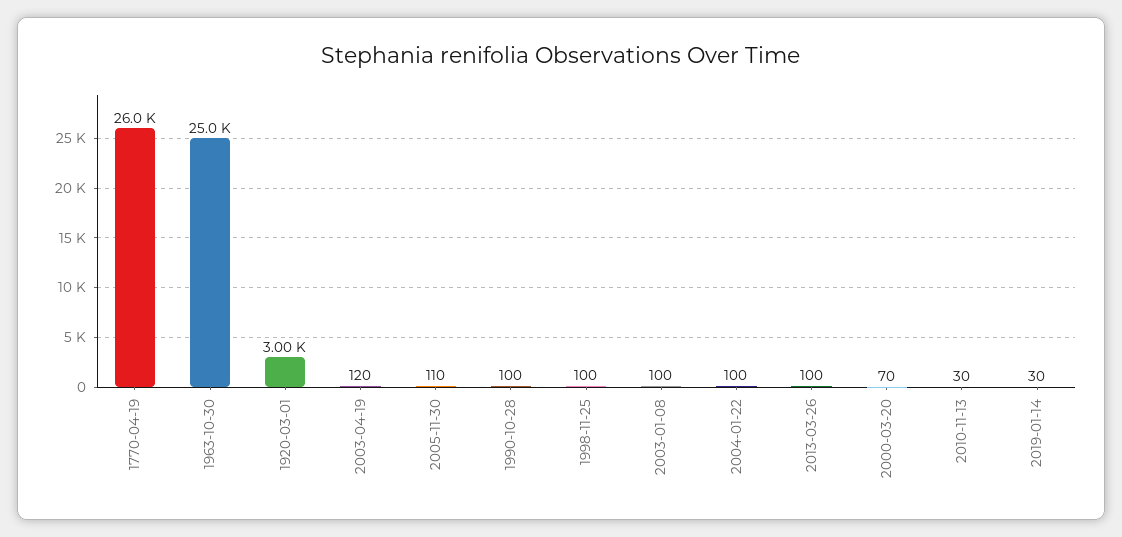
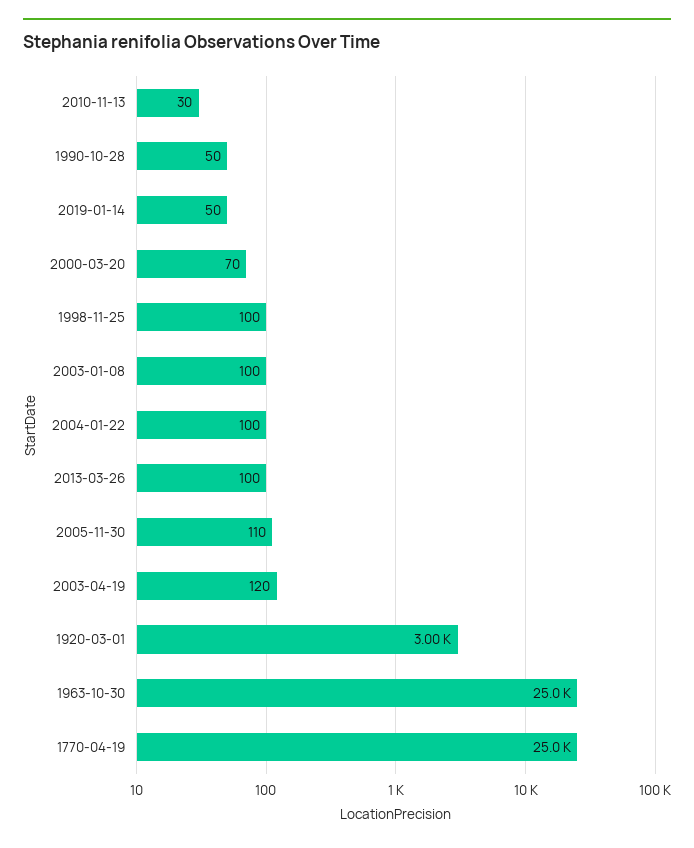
1770-04-19: 26000 -> 25000
1990-10-28: 100 -> 50
2019-01-14: 30 -> 50

